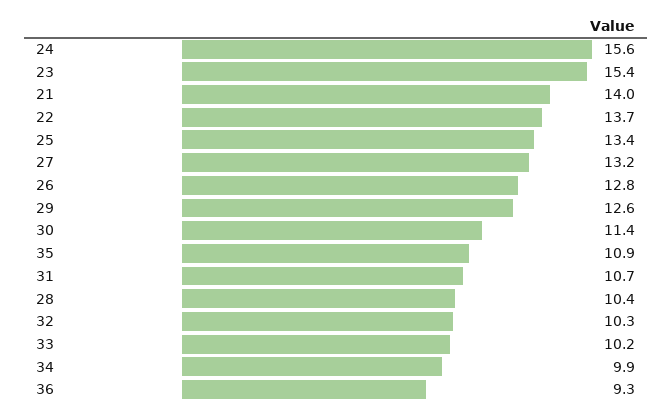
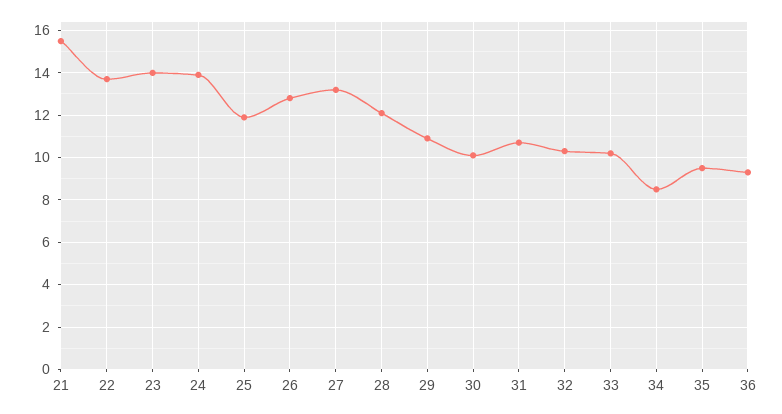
24: 15.6 -> 14
23: 15.4 -> 14
21: 14 -> 15.5
25: 13.4 -> 12
29: 12.6 -> 11
30: 11.4 -> 10
35: 10.9 -> 9.5
28: 10.4 -> 12
34: 9.9 -> 8.5

